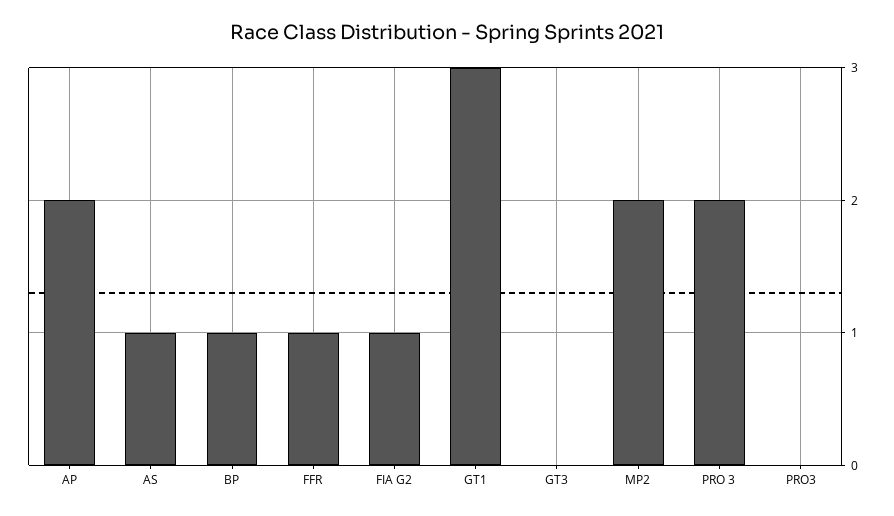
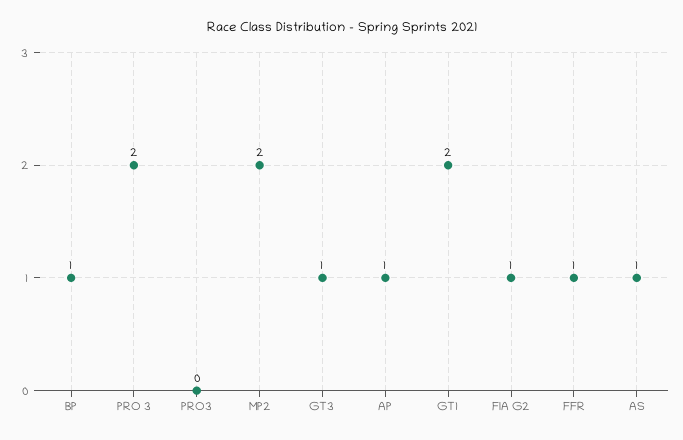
AP: 2 -> 1
GT1: 3 -> 2
GT3: 0 -> 1

